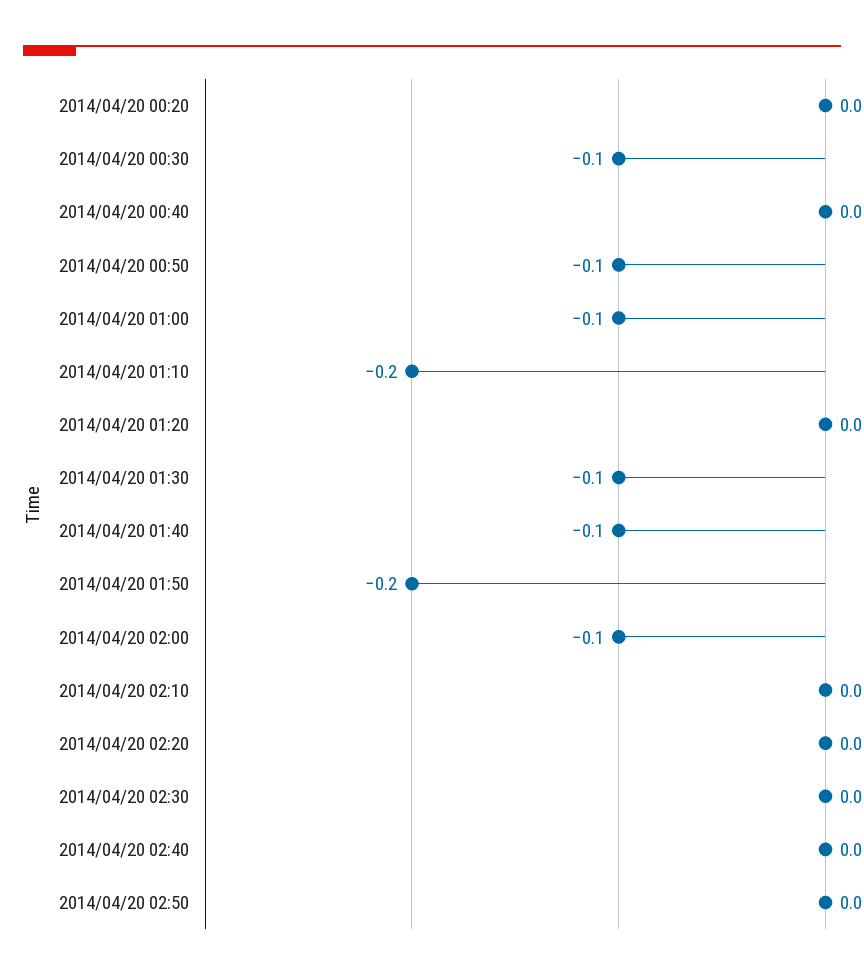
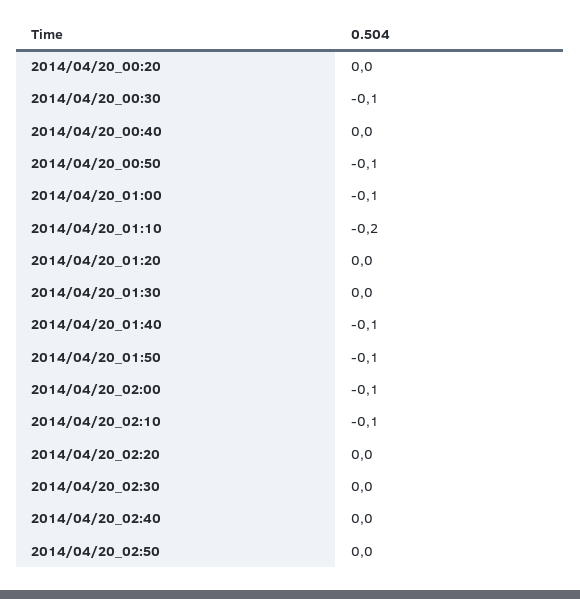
2014/04/20 01:30: -0.1 -> 0
2014/04/20 01:50: -0.2 -> -0.1
2014/04/20 02:10: 0 -> -0.1

